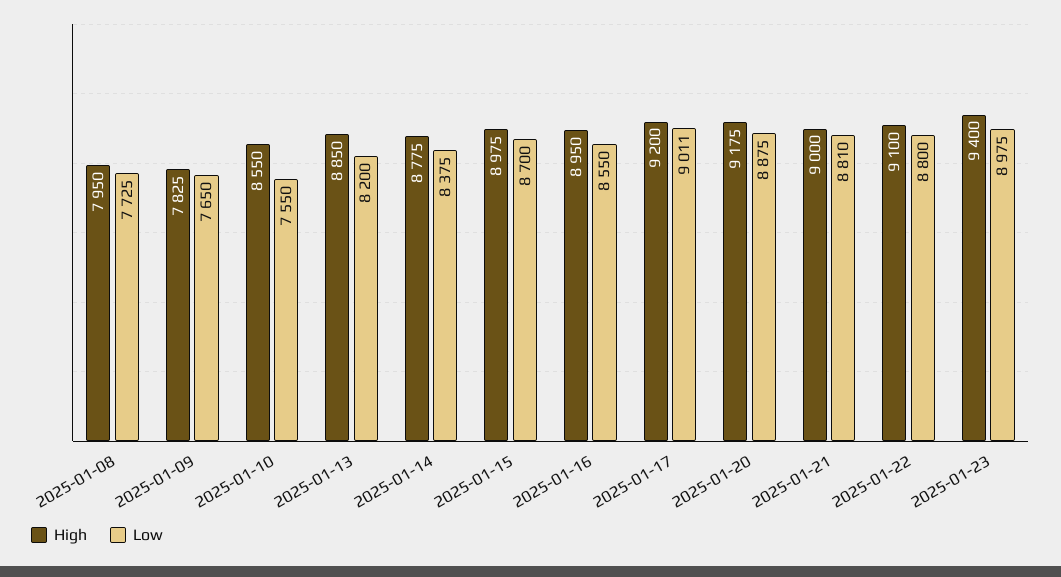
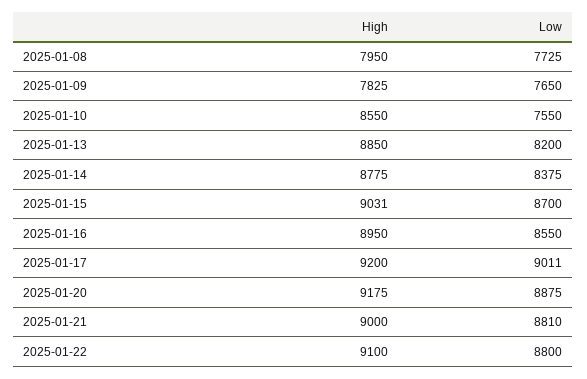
High, 2025-01-15: 8975 -> 9031
High, 2025-01-23: 9400 -> none
Low, 2025-01-23: 8975 -> none

